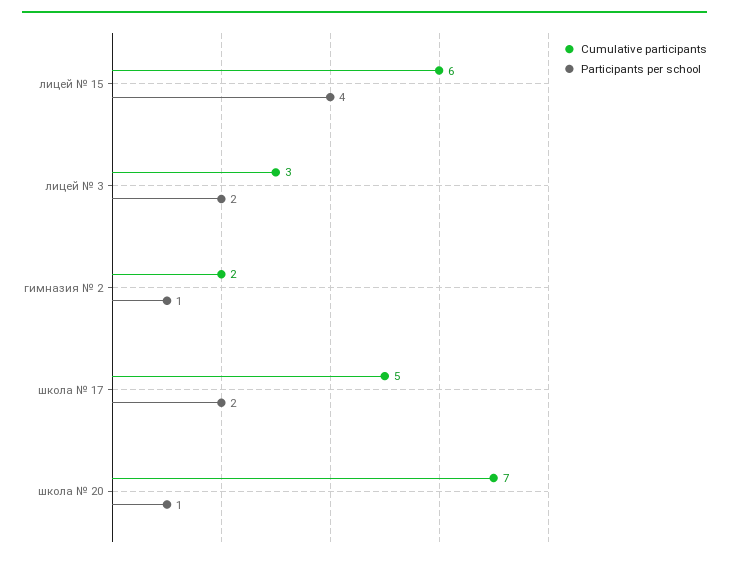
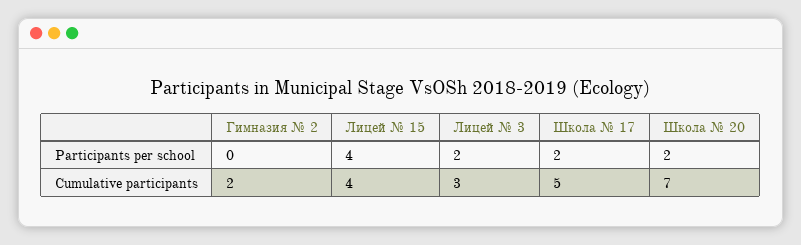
Cumulative participants, лицей № 15: 6 -> 4
Participants per school, гимназия № 2: 1 -> 0
Participants per school, школа № 20: 1 -> 2

